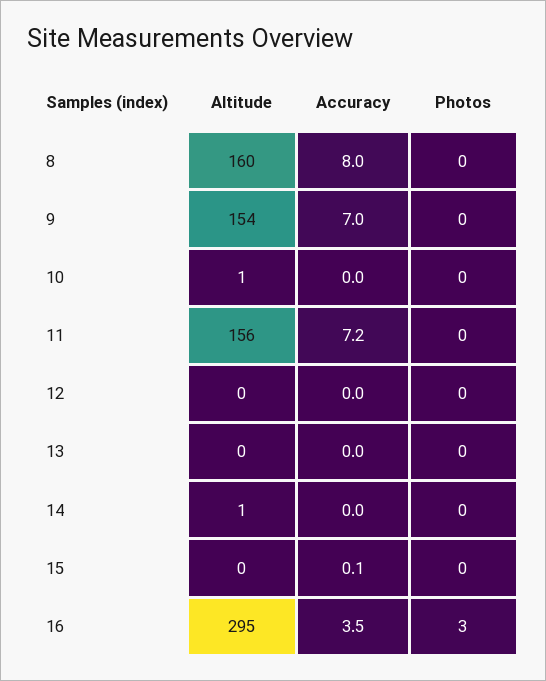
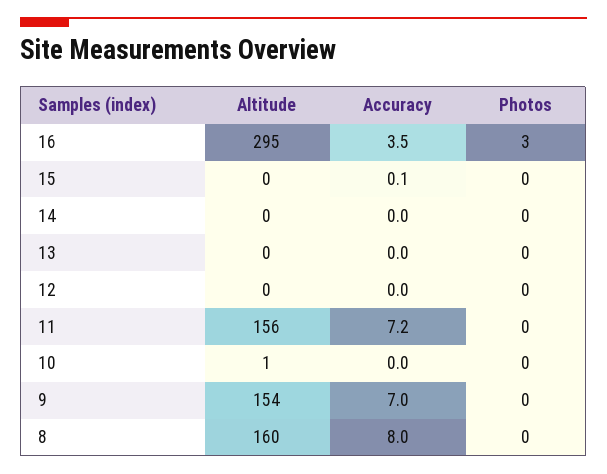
Altitude, 14: 1 -> 0

